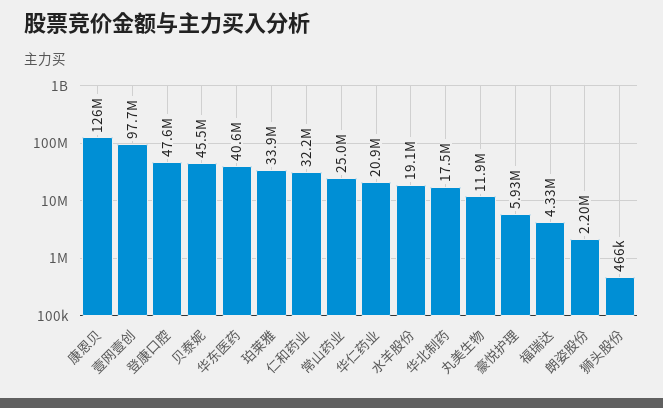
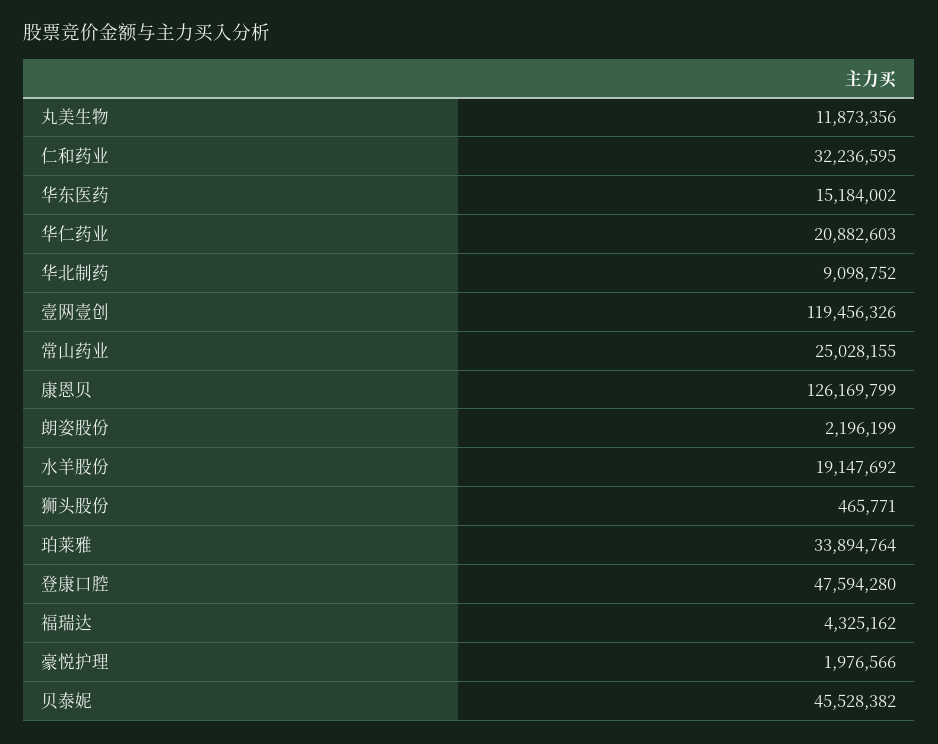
壹网壹创: 97700000 -> 119456326
华东医药: 40600000 -> 15184002
华北制药: 17500000 -> 9098752
豪悦护理: 5930000 -> 1976566

